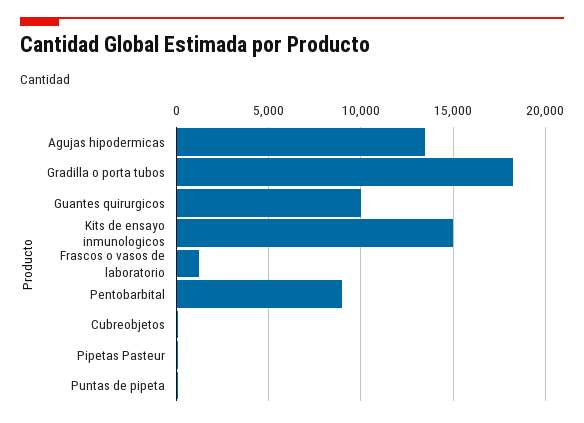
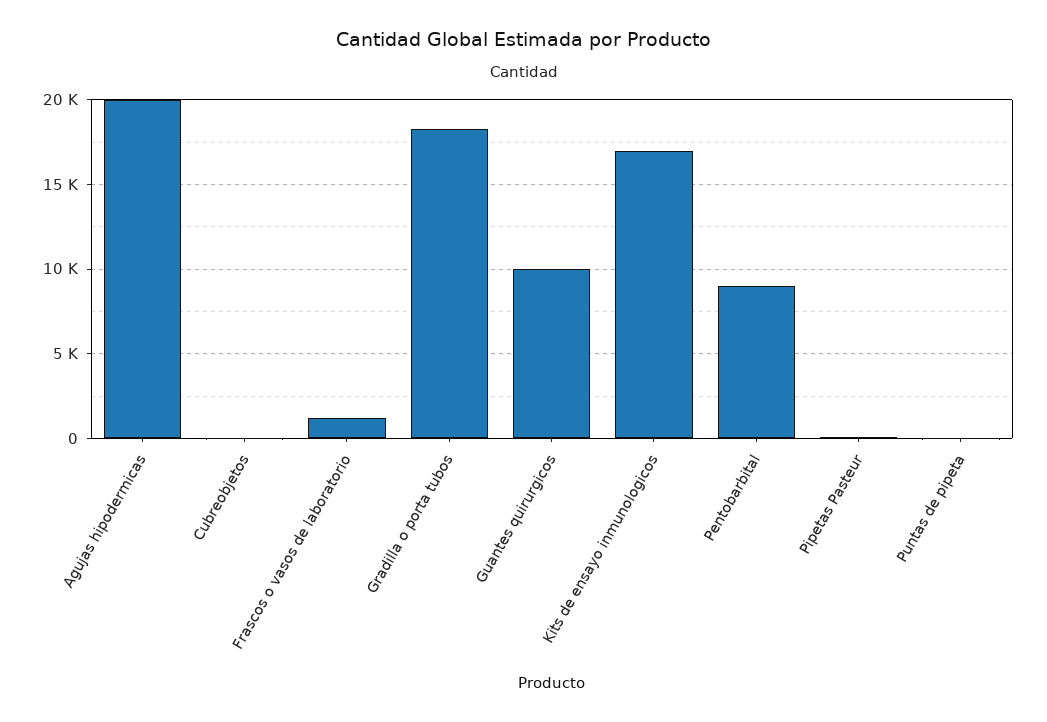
Agujas hipodermicas: 13500 -> 20000
Kits de ensayo inmunologicos: 15000 -> 17000

